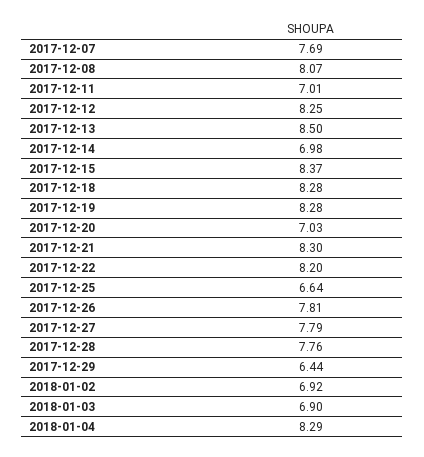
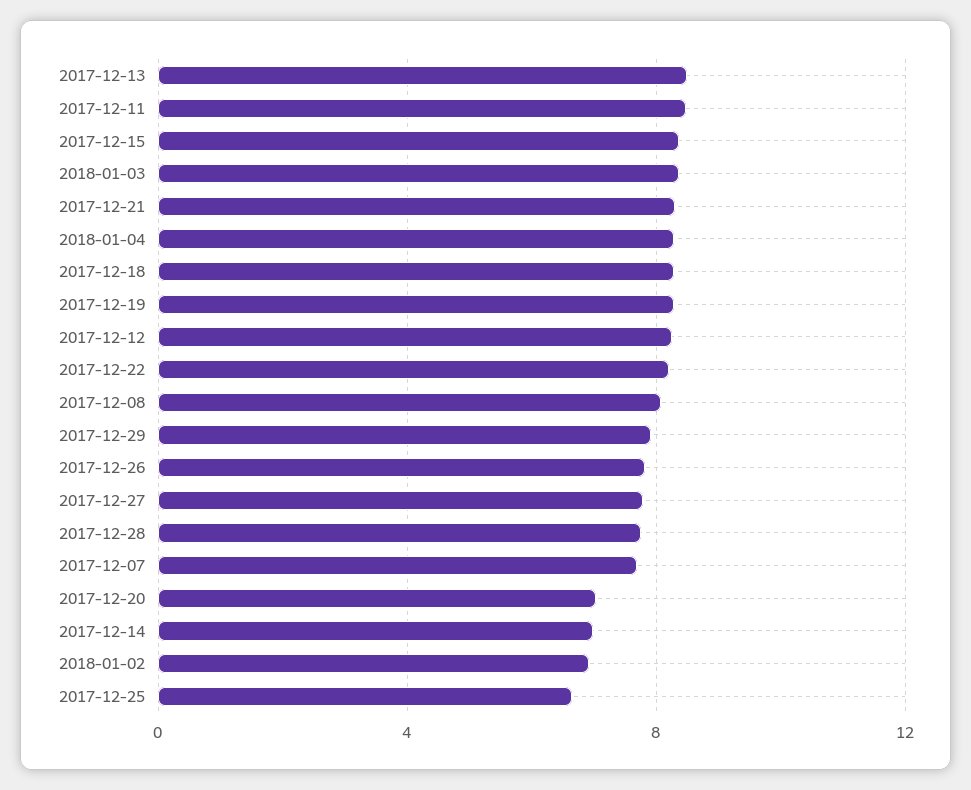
2017-12-11: 7.01 -> 8.5
2017-12-29: 6.44 -> 8
2018-01-03: 6.9 -> 8.5

